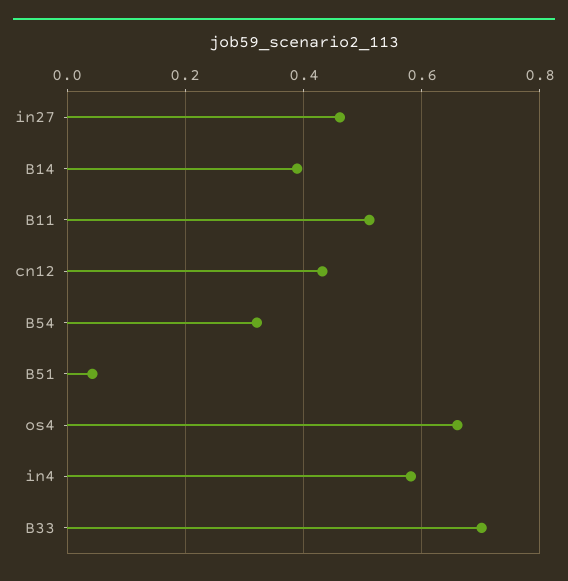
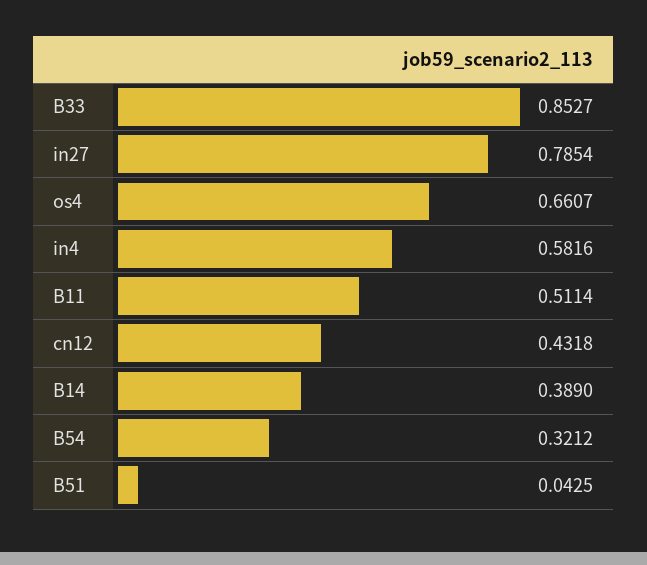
in27: 0.46 -> 0.7854
B33: 0.7 -> 0.8527

